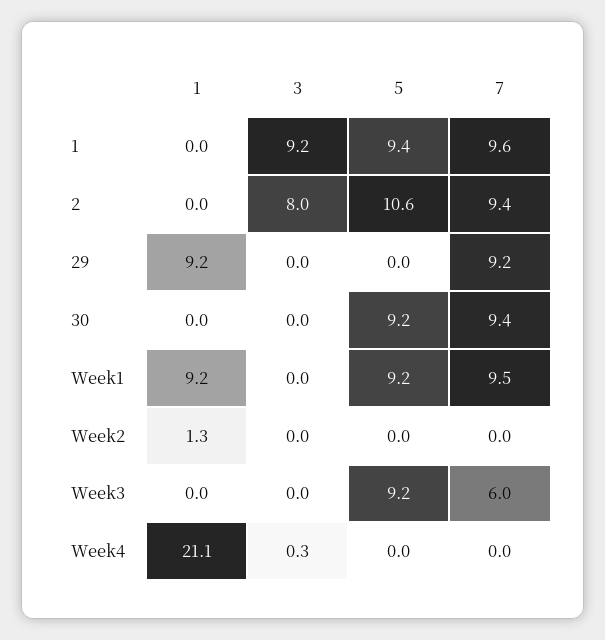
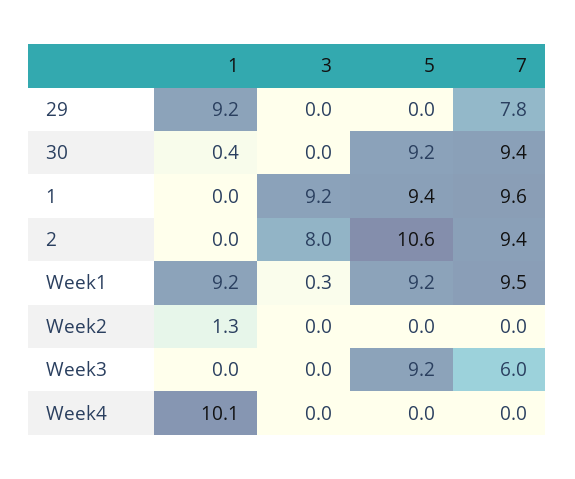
7, 29: 9.2 -> 7.8
1, 30: 0 -> 0.4
3, Week1: 0 -> 0.3
1, Week4: 21.1 -> 10.1
3, Week4: 0.3 -> 0

